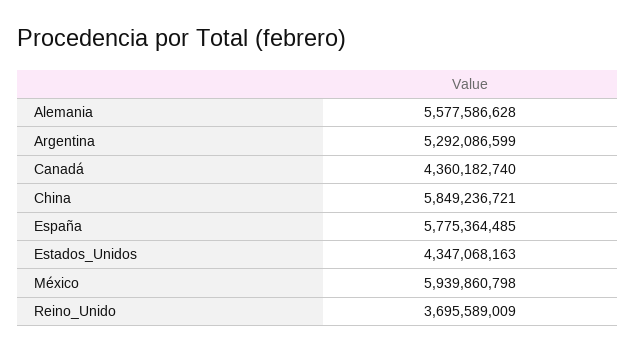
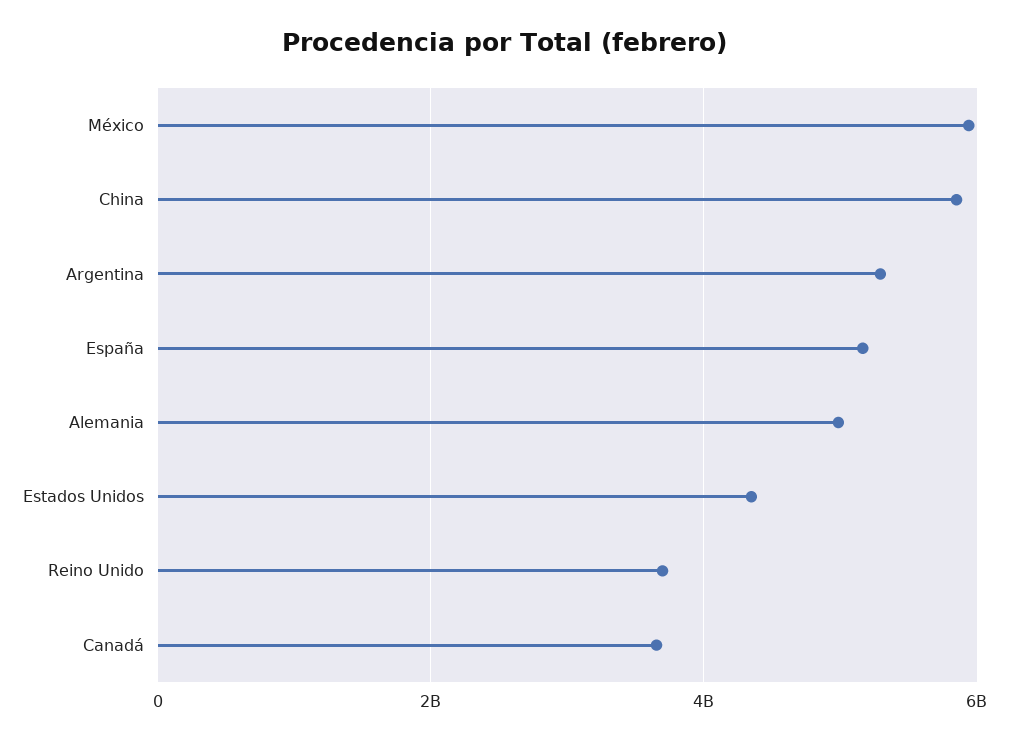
Alemania: 5577586628 -> 5000000000
Canadá: 4360182740 -> 3600000000
España: 5775364485 -> 5200000000

